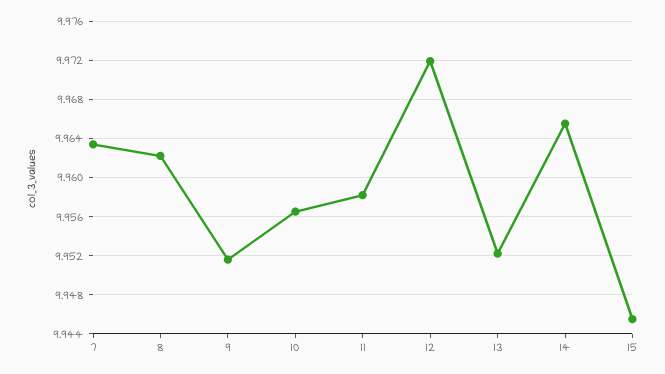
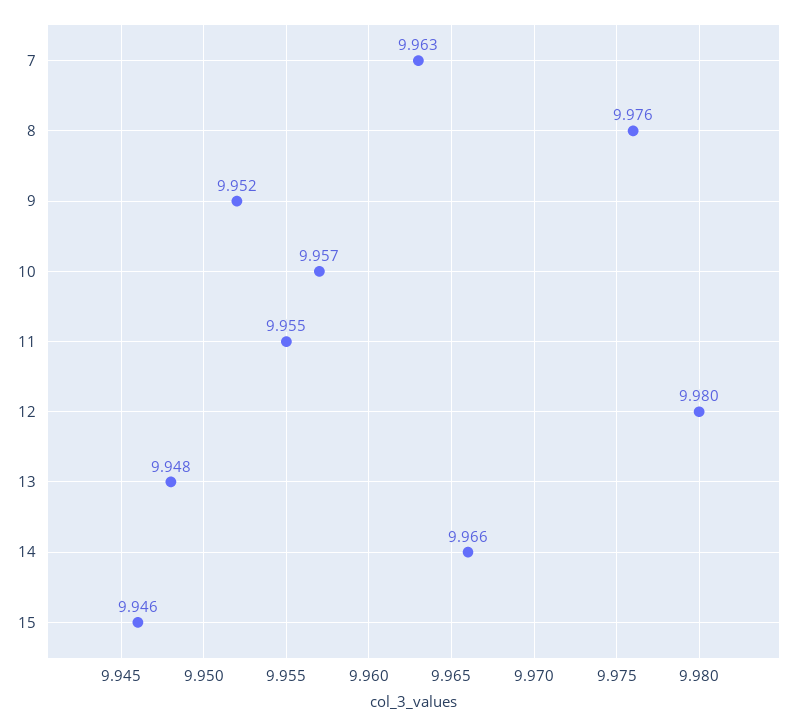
8: 9.962 -> 9.976
11: 9.958 -> 9.955
12: 9.972 -> 9.98
13: 9.952 -> 9.948

